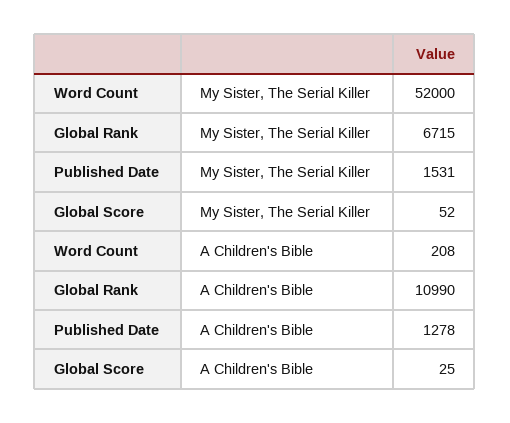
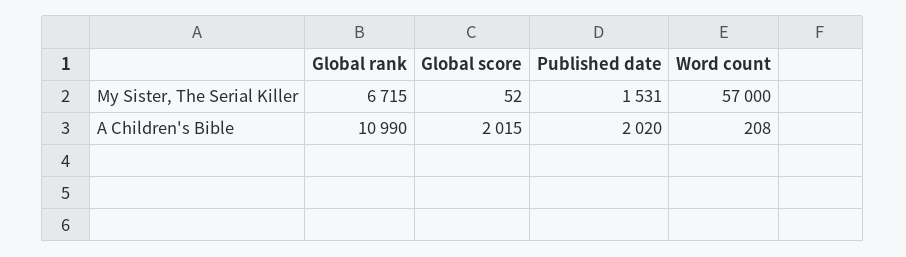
Word Count, My Sister, The Serial Killer: 52000 -> 57000
Published Date, A Children's Bible: 1278 -> 2020
Global Score, A Children's Bible: 25 -> 2015

